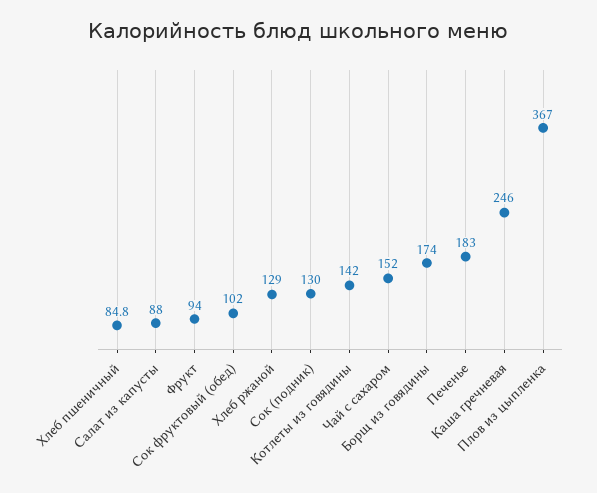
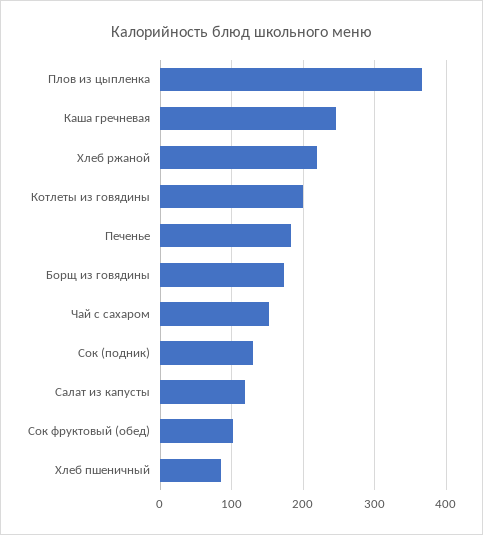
Салат из капусты: 88 -> 120
Фрукт: 94 -> none
Хлеб ржаной: 129 -> 220
Котлеты из говядины: 142 -> 200

